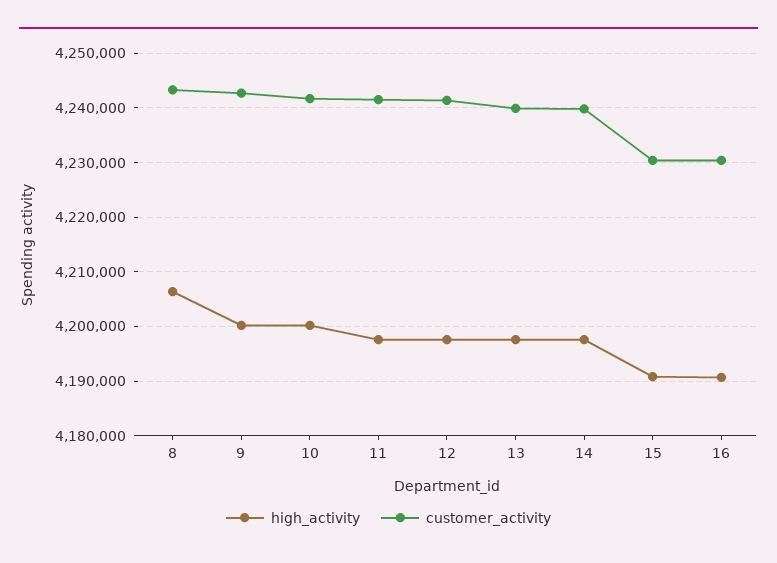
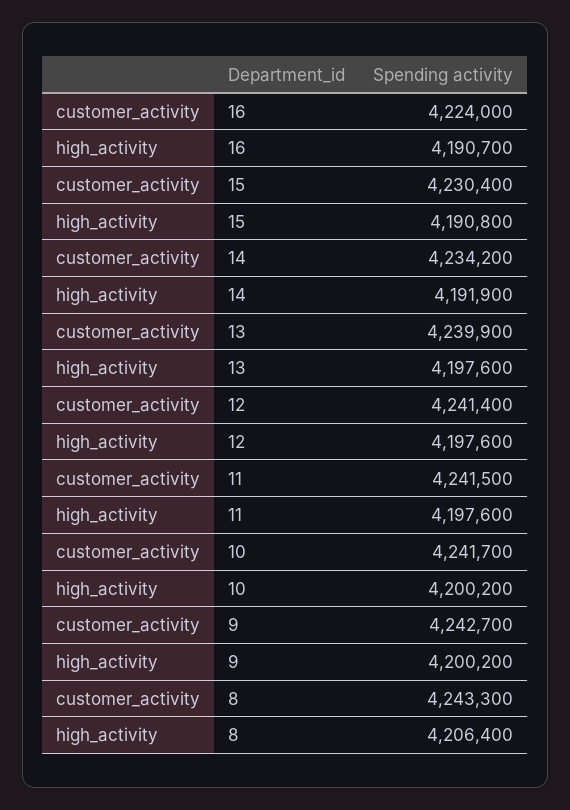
high_activity, 14: 4198000 -> 4191900
customer_activity, 14: 4240000 -> 4234200
customer_activity, 16: 4230000 -> 4224000

